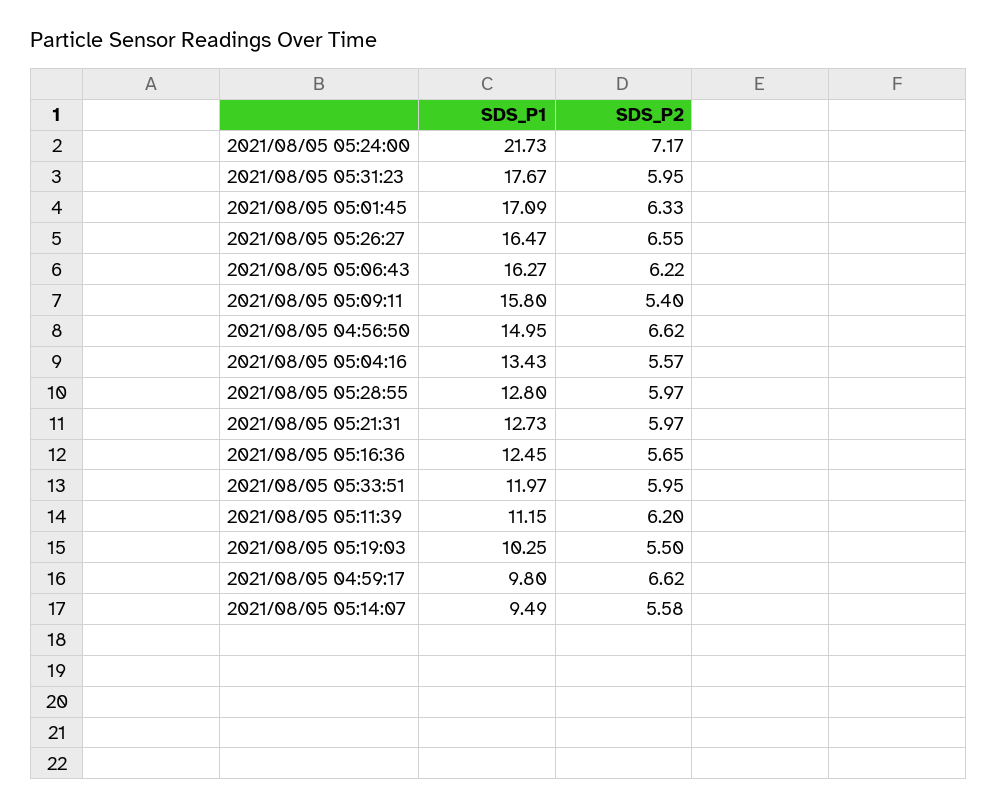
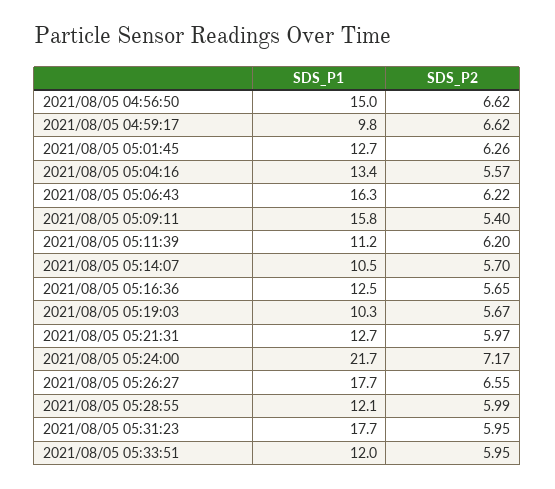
SDS_P1, 2021/08/05 05:01:45: 17.09 -> 12.7
SDS_P2, 2021/08/05 05:01:45: 6.33 -> 6.26
SDS_P1, 2021/08/05 05:26:27: 16.47 -> 17.7
SDS_P1, 2021/08/05 05:28:55: 12.8 -> 12.1
SDS_P2, 2021/08/05 05:28:55: 5.97 -> 5.99
SDS_P2, 2021/08/05 05:19:03: 5.5 -> 5.67
SDS_P1, 2021/08/05 05:14:07: 9.49 -> 10.5
SDS_P2, 2021/08/05 05:14:07: 5.58 -> 5.7

